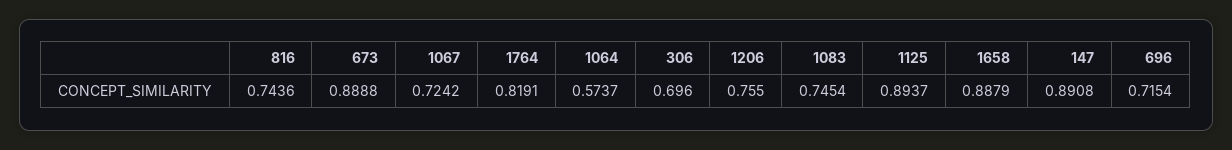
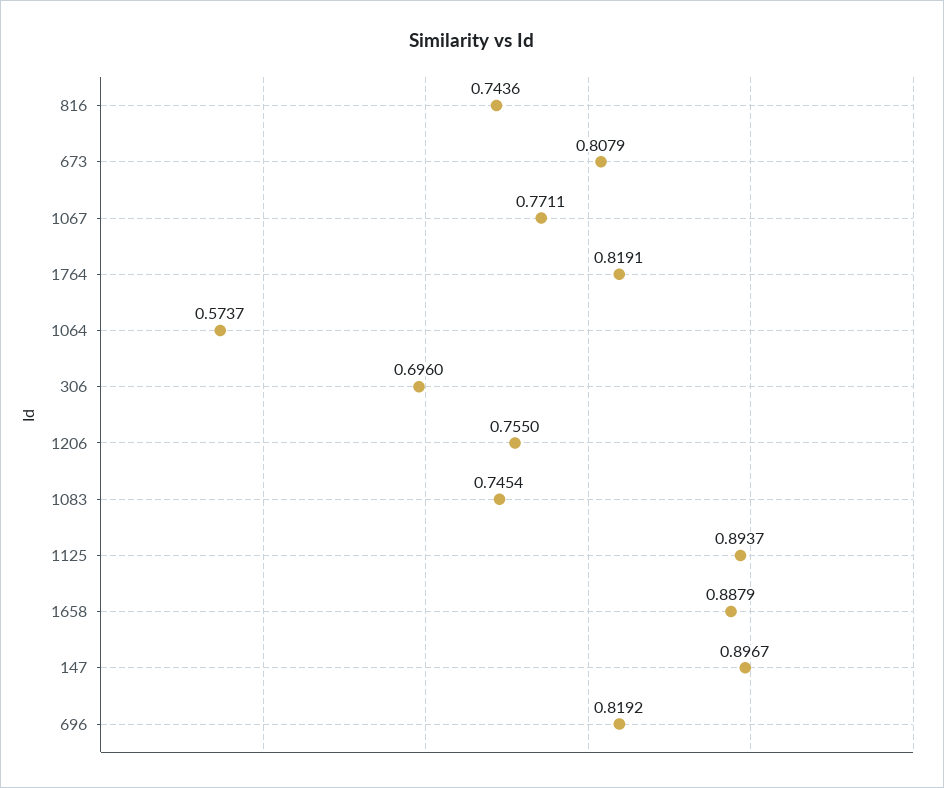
673: 0.8888 -> 0.8079
1067: 0.7242 -> 0.7711
147: 0.8908 -> 0.8967
696: 0.7154 -> 0.8192

